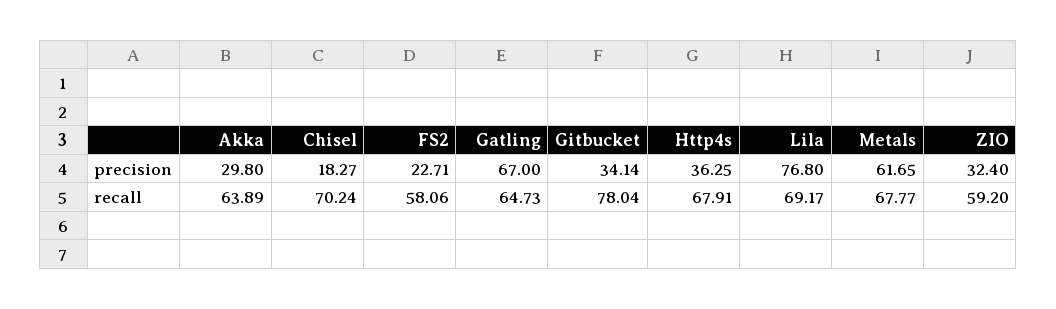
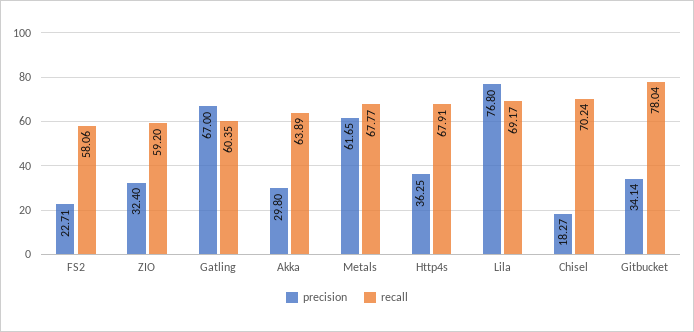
recall, Gatling: 64.73 -> 60.35

